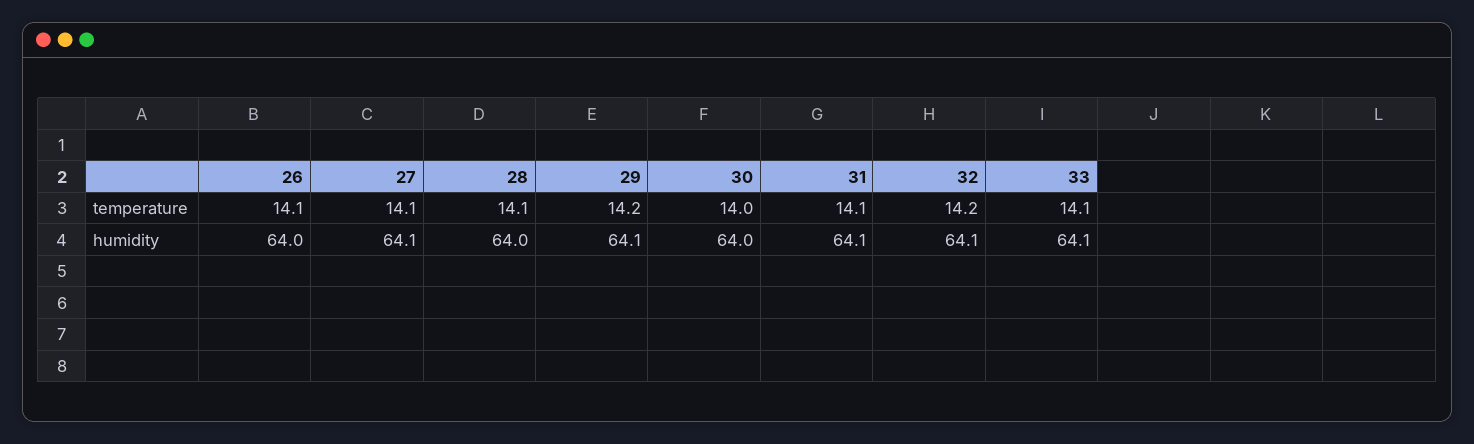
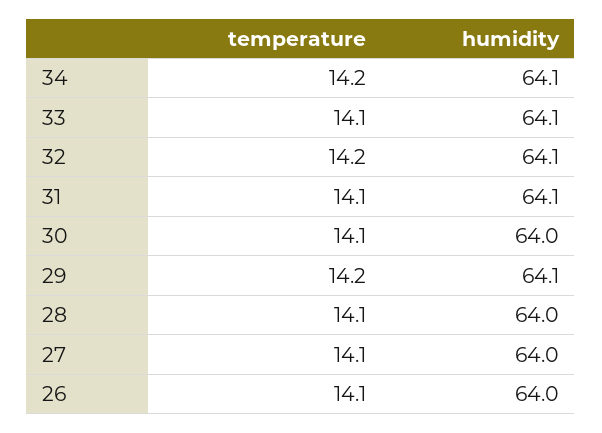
30, temperature: 14 -> 14.1
27, humidity: 64.1 -> 64
34, temperature: none -> 14.2
34, humidity: none -> 64.1

